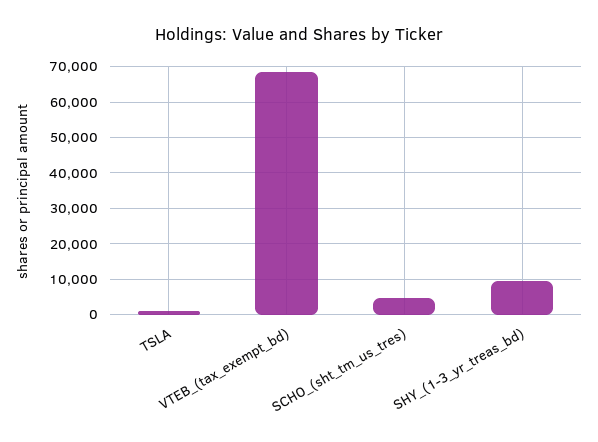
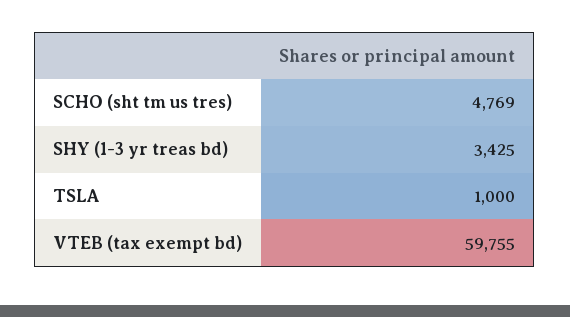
VTEB_(tax_exempt_bd): 68000 -> 59755
SHY_(1-3_yr_treas_bd): 10000 -> 3425

